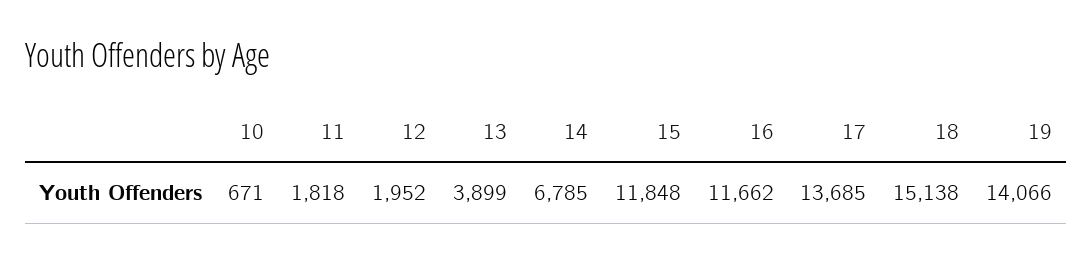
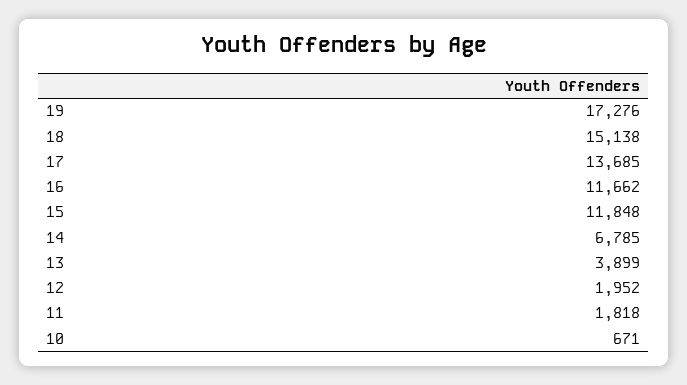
19: 14066 -> 17276

